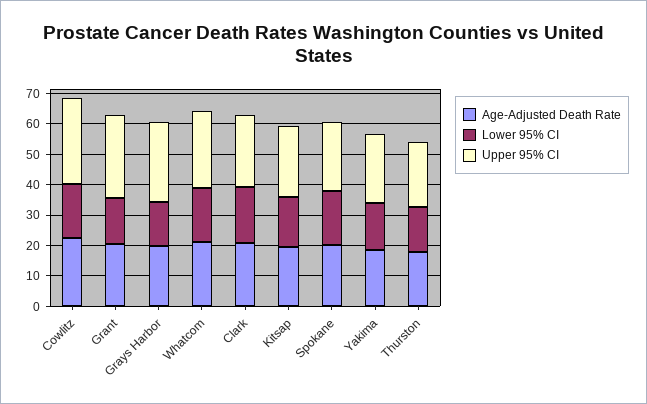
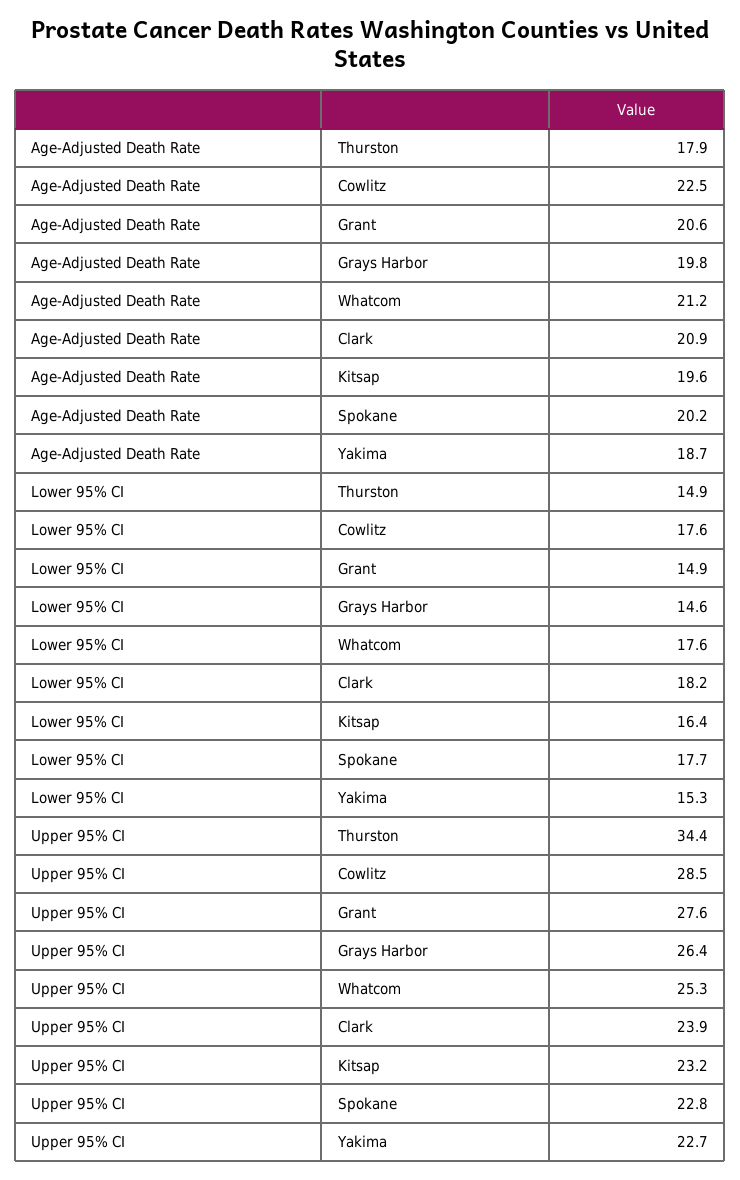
Upper 95% CI, Thurston: 20 -> 34.4

